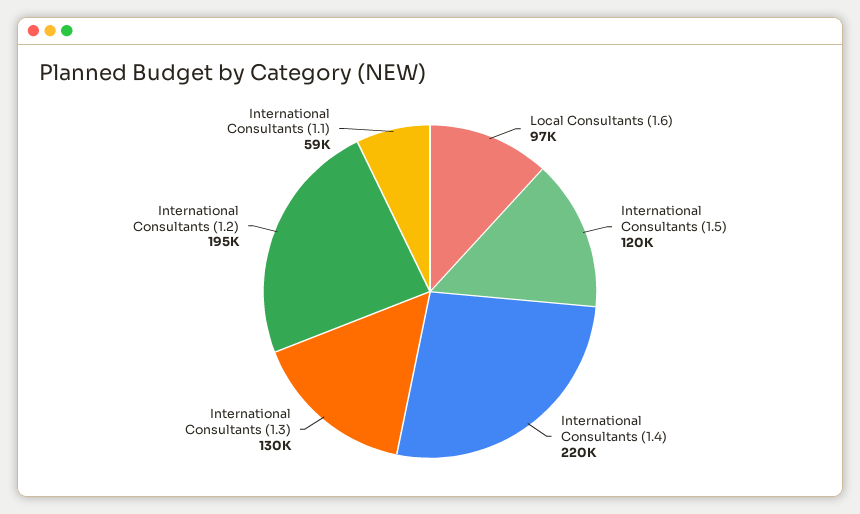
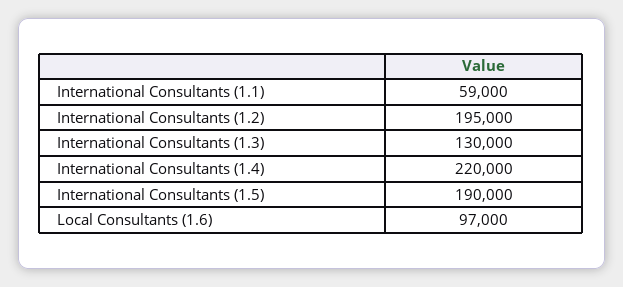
International Consultants (1.5): 120000 -> 190000

